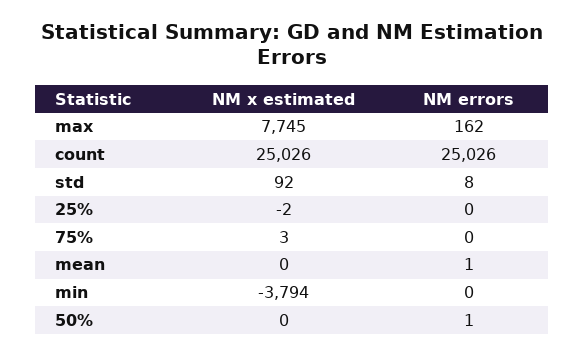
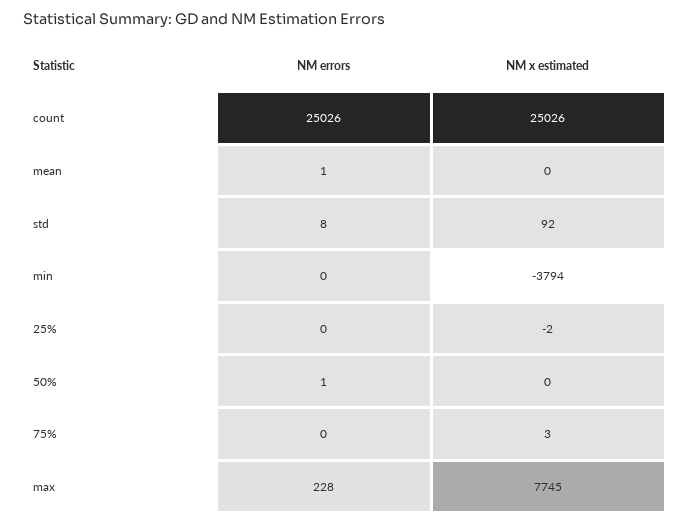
NM errors, max: 162 -> 228

